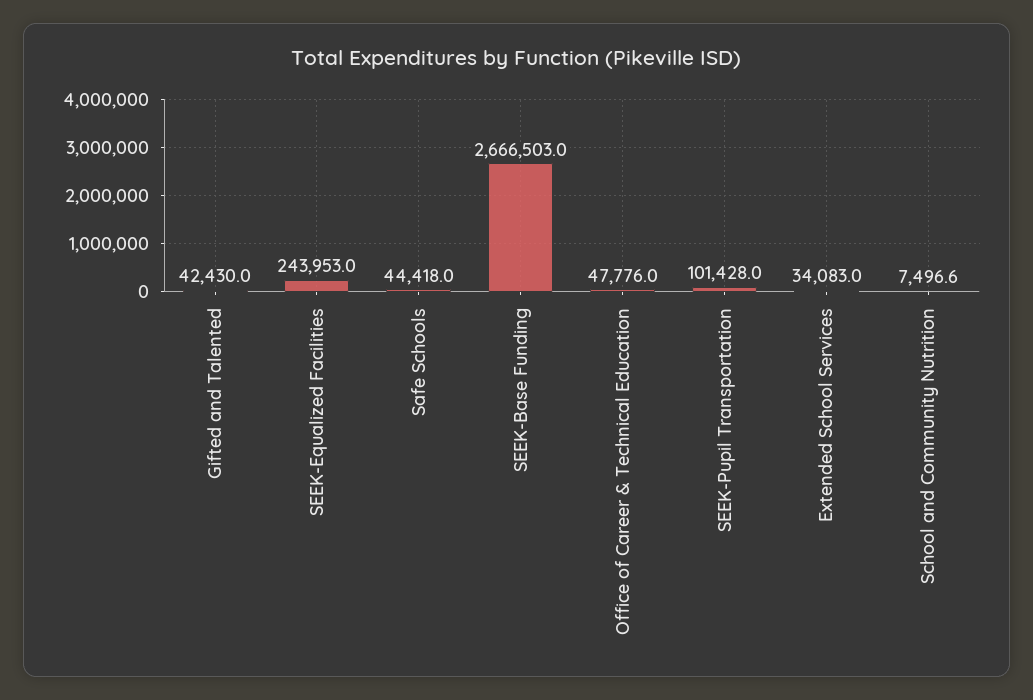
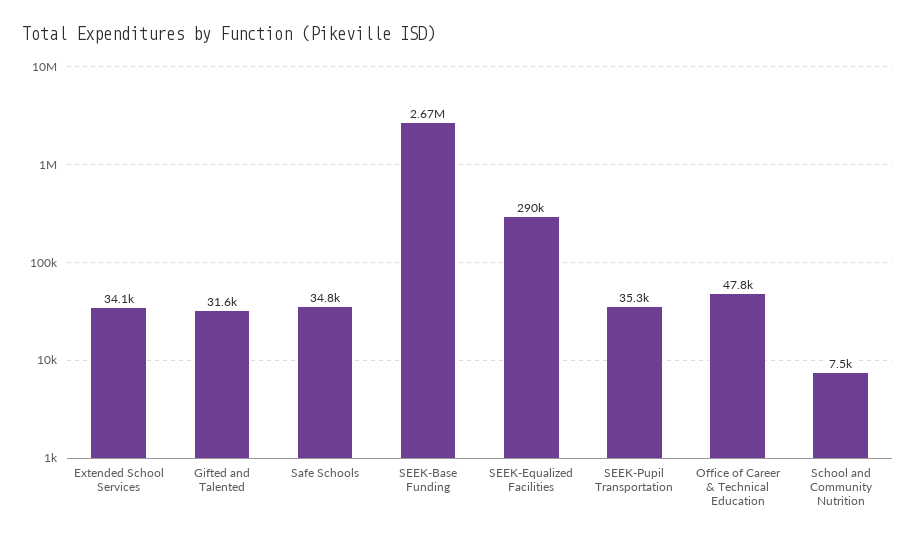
Gifted and Talented: 42430 -> 31600
SEEK-Equalized Facilities: 243953 -> 290000
Safe Schools: 44418 -> 34800
SEEK-Pupil Transportation: 101428 -> 35300

